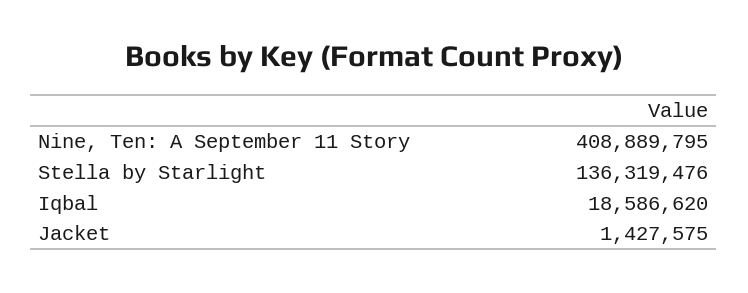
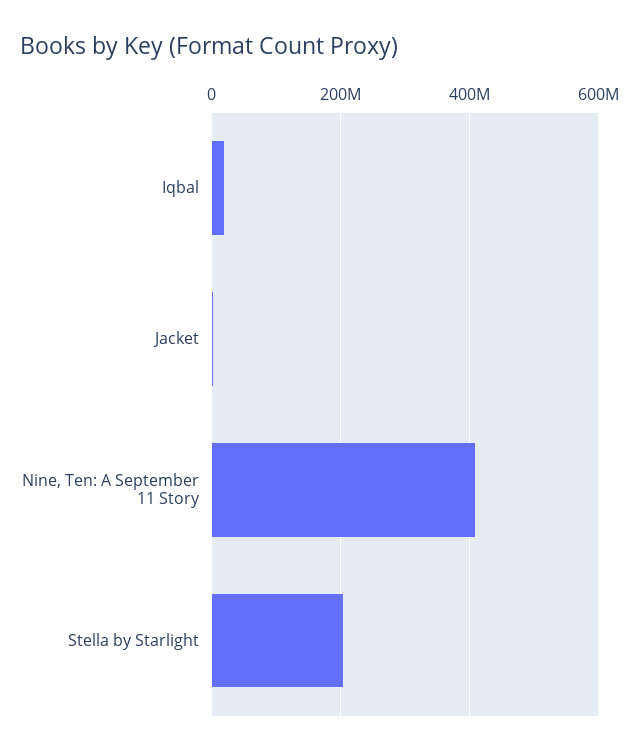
Stella by Starlight: 136319476 -> 200000000

